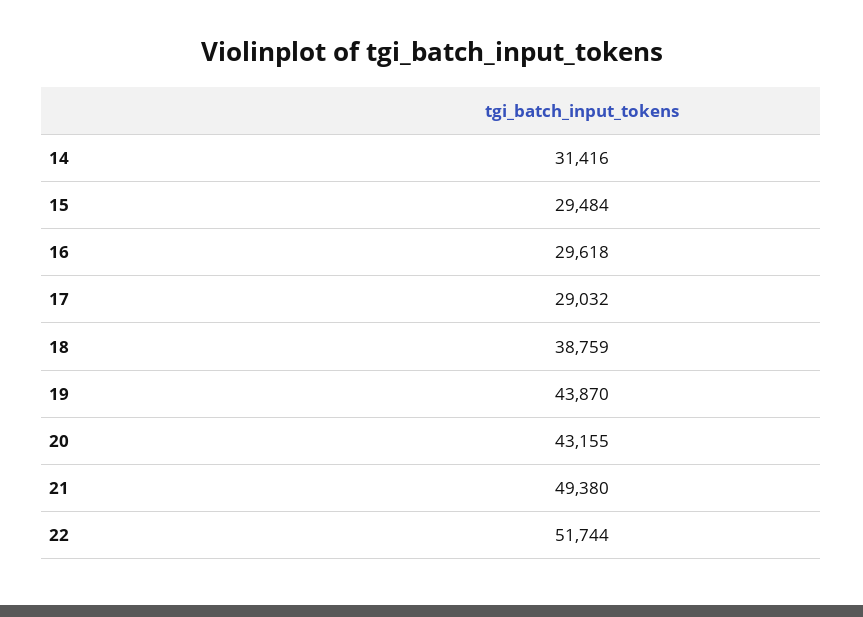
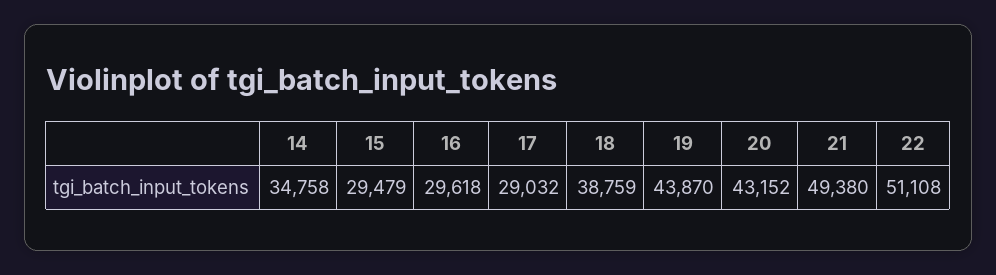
14: 31416 -> 34758
15: 29484 -> 29479
20: 43155 -> 43152
22: 51744 -> 51108

